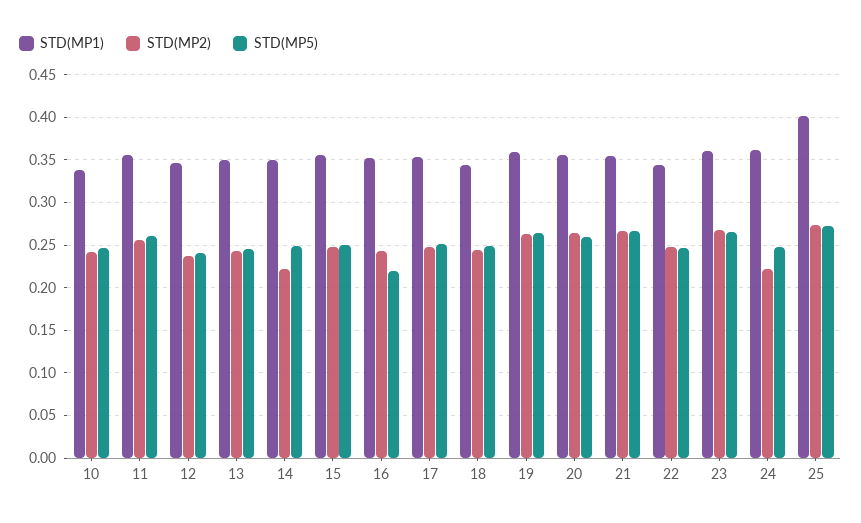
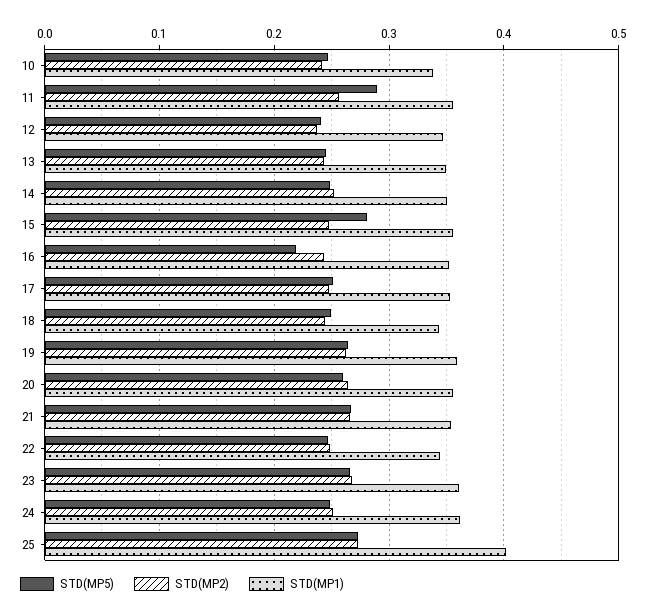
STD(MP5), 11: 0.26 -> 0.29
STD(MP2), 14: 0.22 -> 0.25
STD(MP5), 15: 0.25 -> 0.28
STD(MP2), 24: 0.22 -> 0.25

